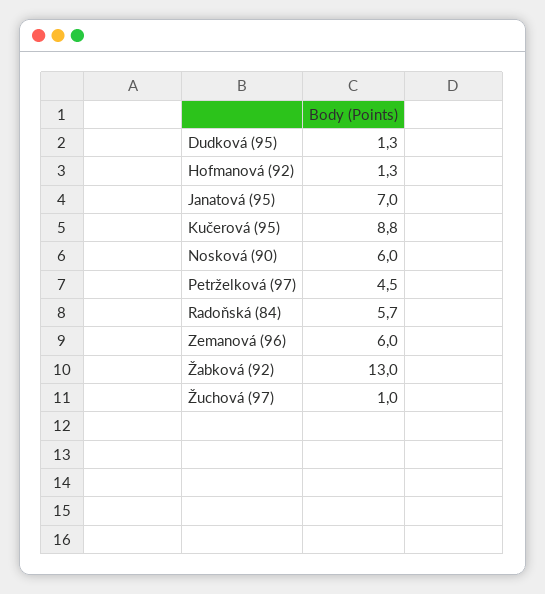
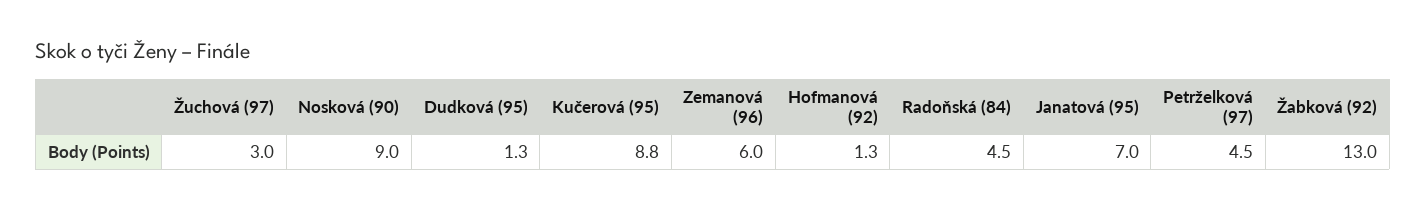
Nosková (90): 6 -> 9
Radoňská (84): 5.7 -> 4.5
Žuchová (97): 1 -> 3

